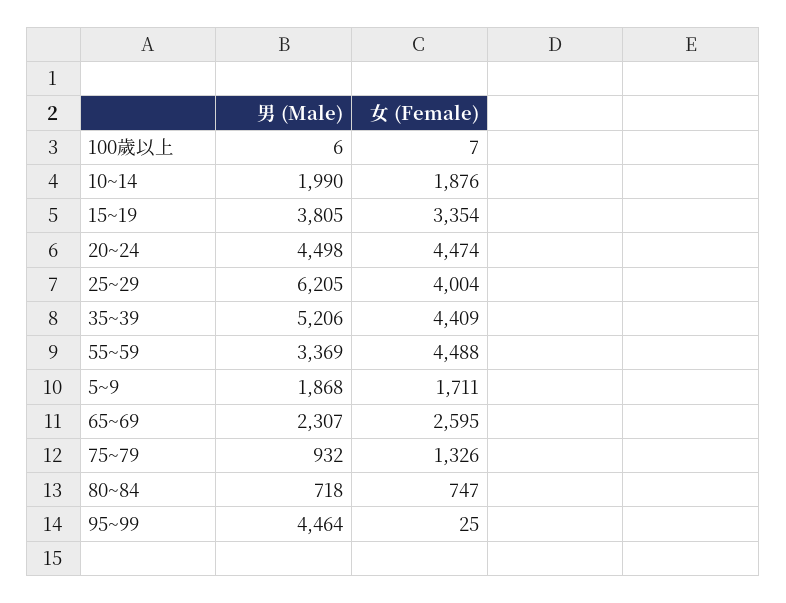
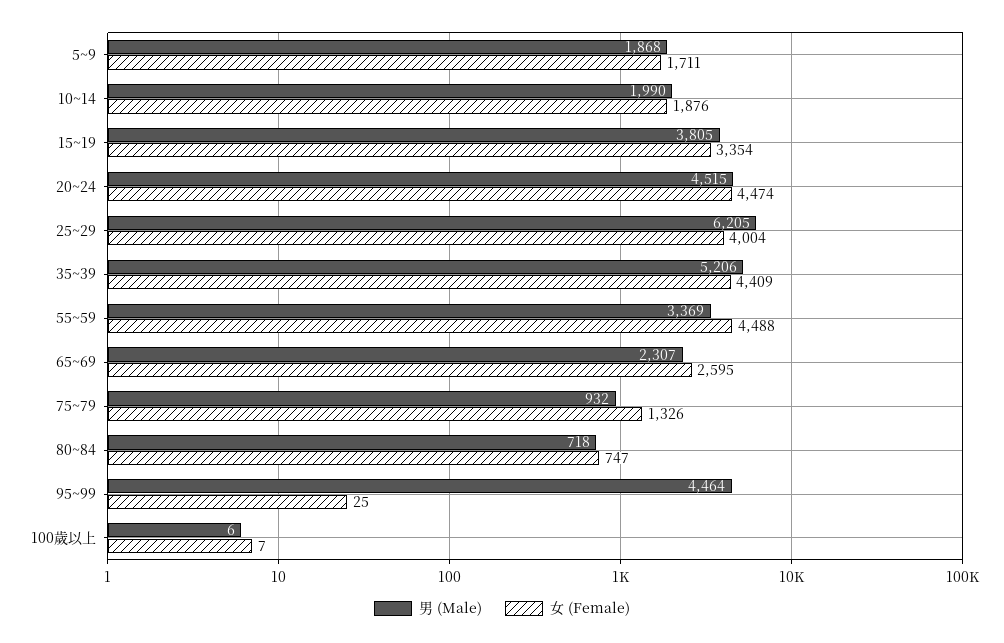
男 (Male), 20~24: 4498 -> 4515

